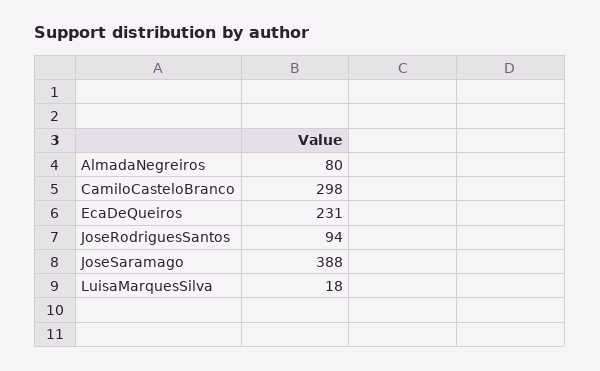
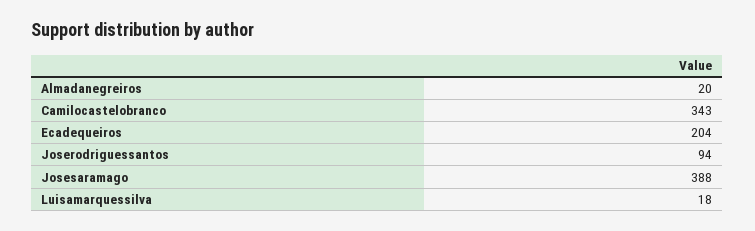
AlmadaNegreiros: 80 -> 20
CamiloCasteloBranco: 298 -> 343
EcaDeQueiros: 231 -> 204

